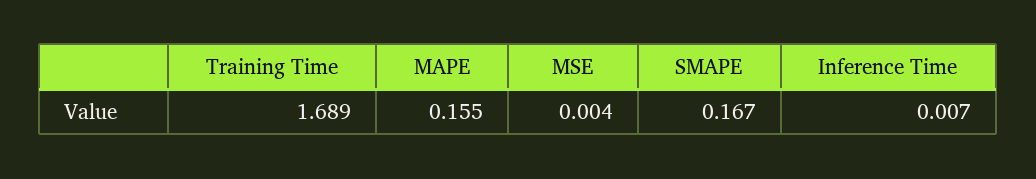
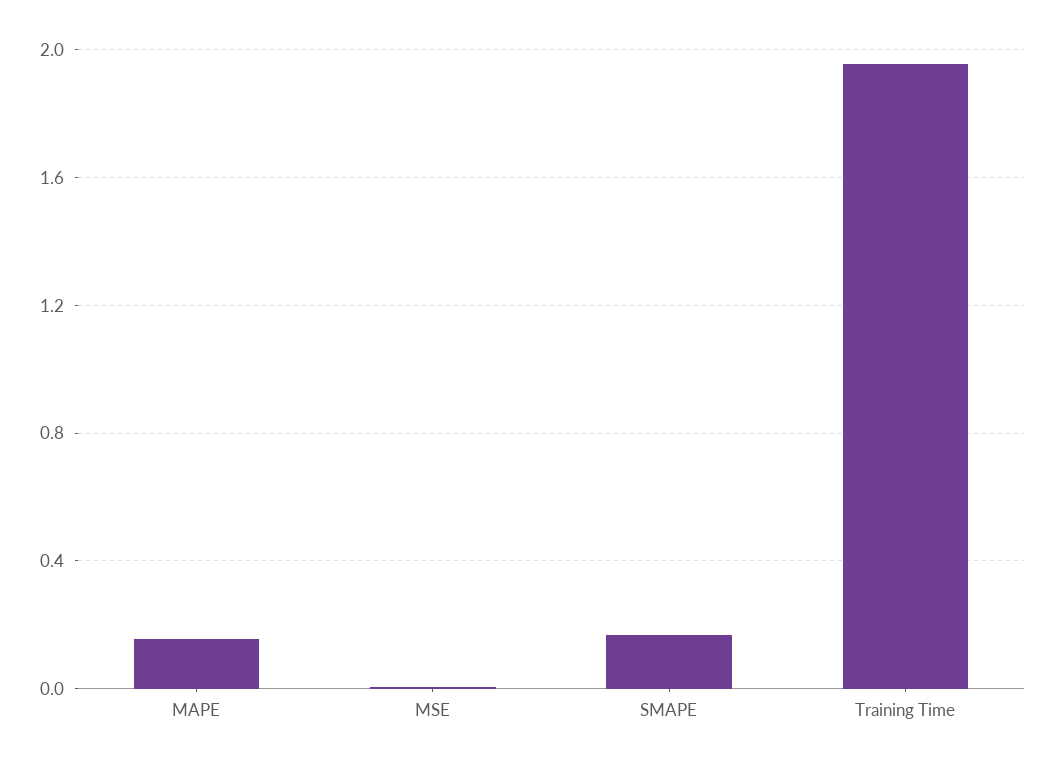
Training Time: 1.689 -> 1.95
Inference Time: 0.007 -> none

